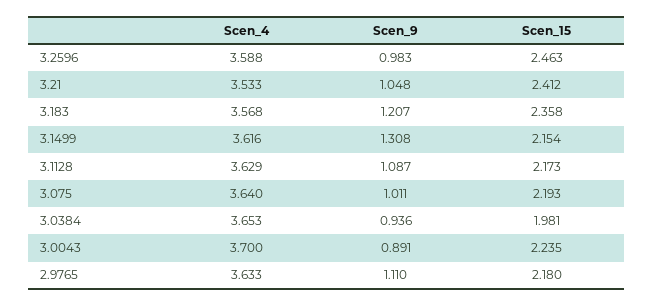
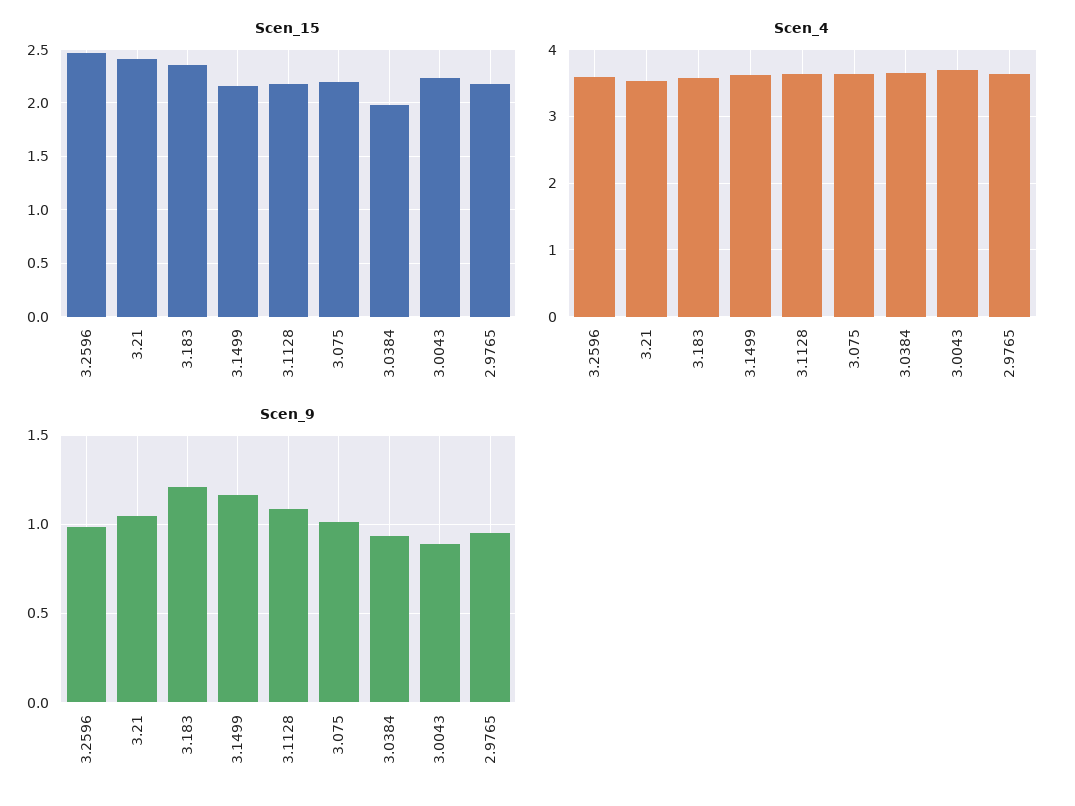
Scen_9, 3.1499: 1.308 -> 1.15
Scen_9, 2.9765: 1.11 -> 0.95

